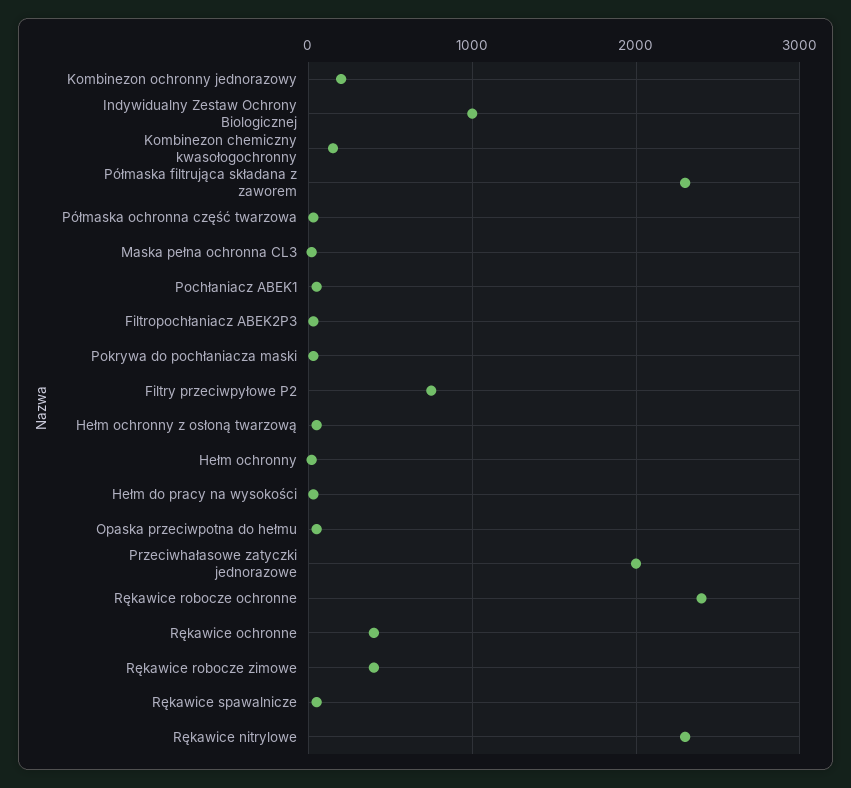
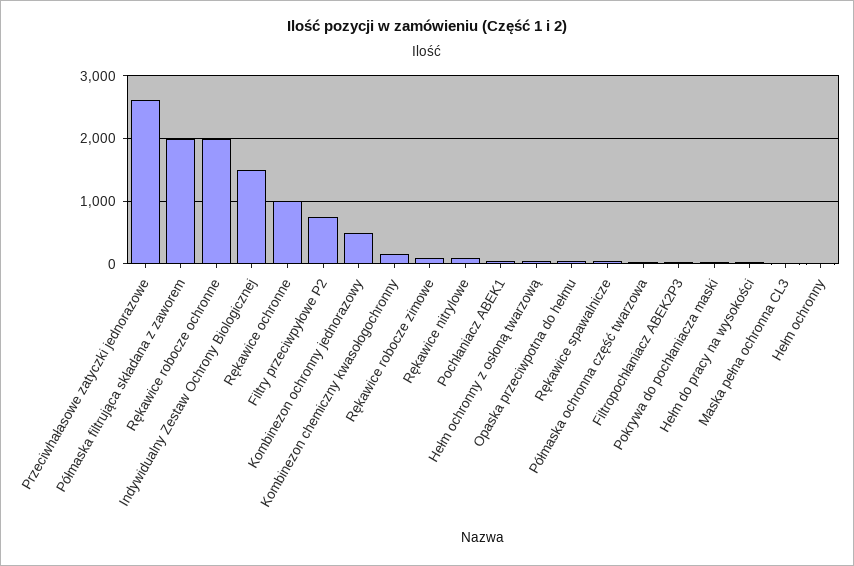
Kombinezon ochronny jednorazowy: 200 -> 500
Indywidualny Zestaw Ochrony Biologicznej: 1000 -> 1500
Półmaska filtrująca składana z zaworem: 2300 -> 2000
Przeciwhałasowe zatyczki jednorazowe: 2000 -> 2600
Rękawice robocze ochronne: 2400 -> 2000
Rękawice ochronne: 400 -> 1000
Rękawice robocze zimowe: 400 -> 100
Rękawice nitrylowe: 2300 -> 100

